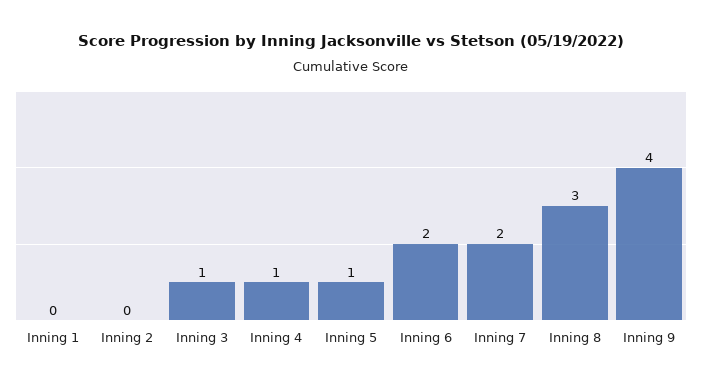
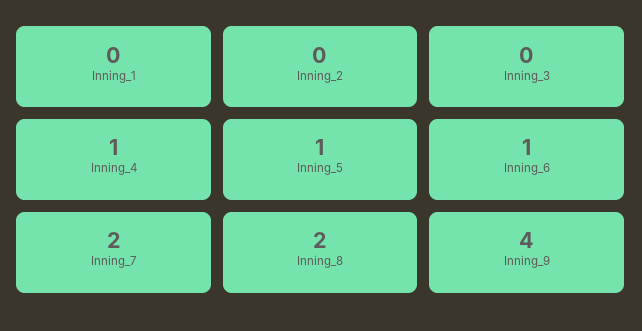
Inning 3: 1 -> 0
Inning 6: 2 -> 1
Inning 8: 3 -> 2

